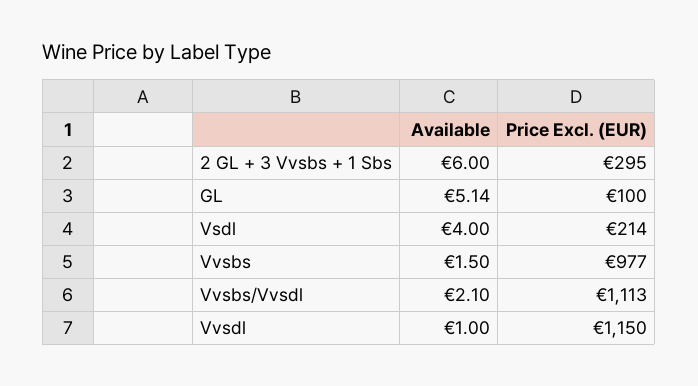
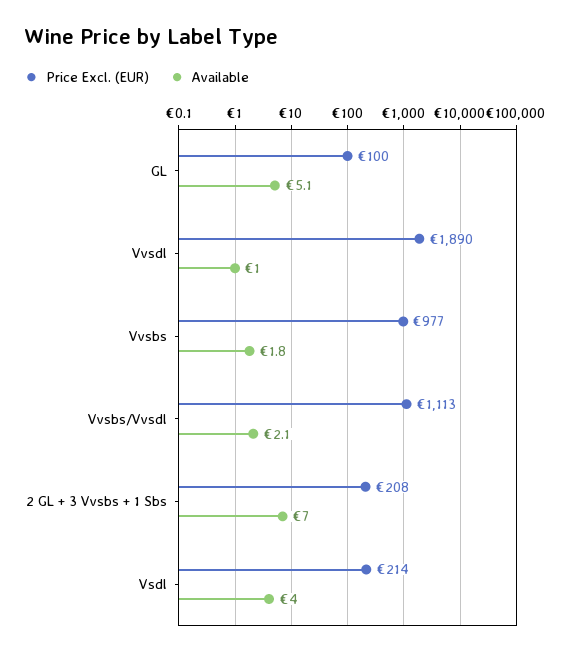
Available, 2 GL + 3 Vvsbs + 1 Sbs: 6 -> 7
Price Excl. (EUR), 2 GL + 3 Vvsbs + 1 Sbs: 295 -> 208
Available, Vvsbs: 1.5 -> 1.8
Price Excl. (EUR), Vvsdl: 1150 -> 1890

